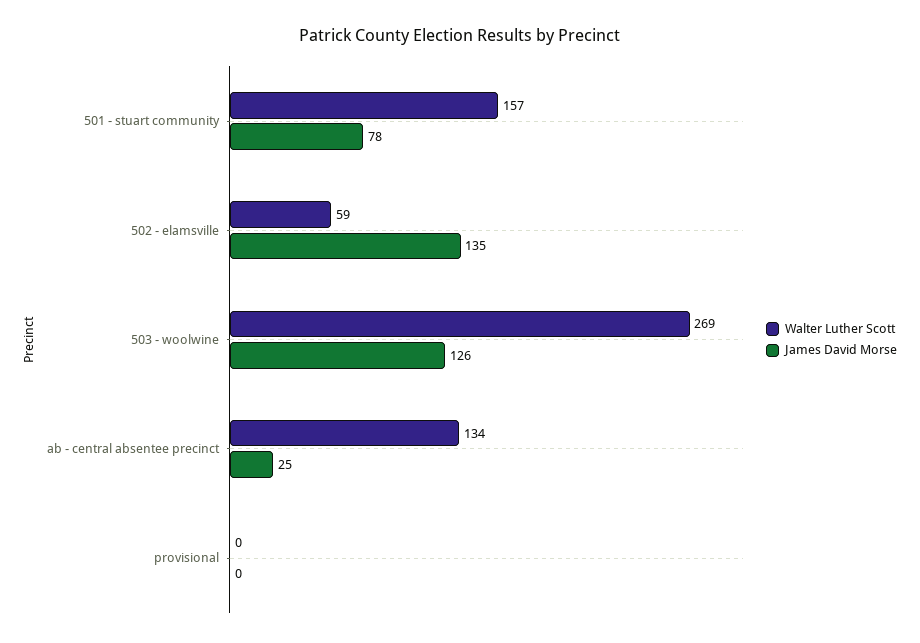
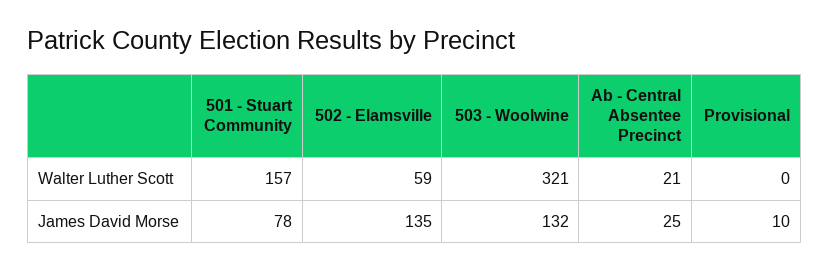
Walter Luther Scott, 503 - woolwine: 269 -> 321
James David Morse, 503 - woolwine: 126 -> 132
Walter Luther Scott, ab - central absentee precinct: 134 -> 21
James David Morse, provisional: 0 -> 10

